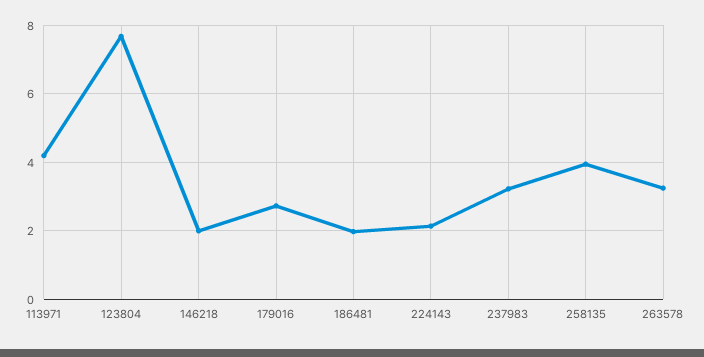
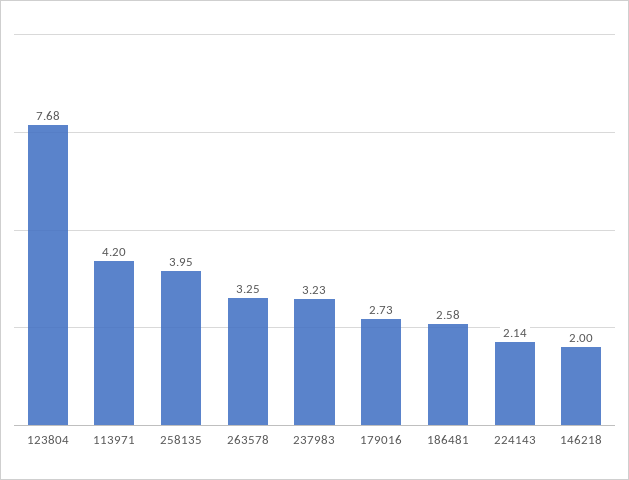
186481: 2 -> 2.58

